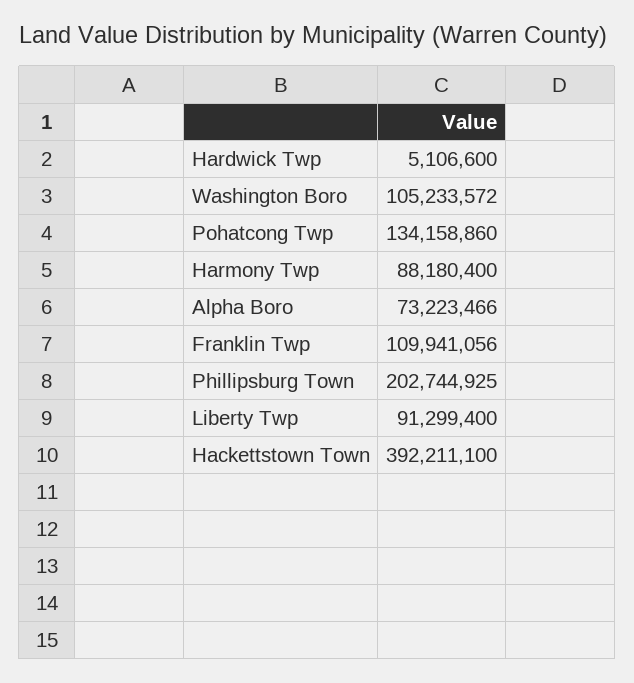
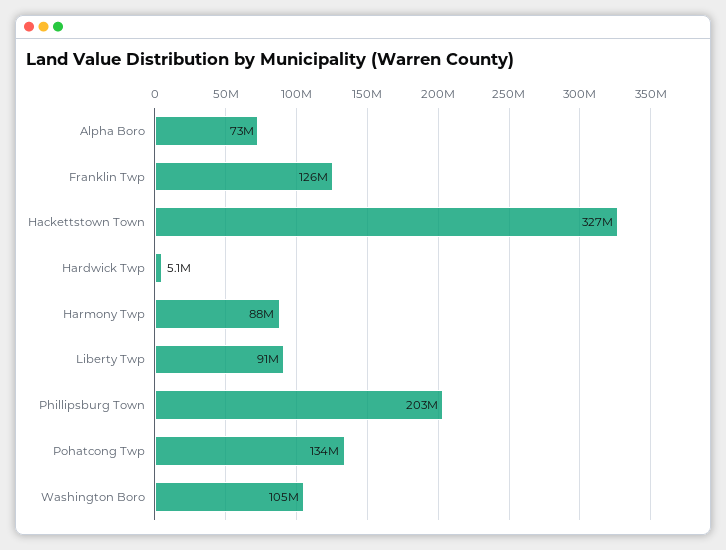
Franklin Twp: 109941056 -> 126000000
Hackettstown Town: 392211100 -> 327000000

